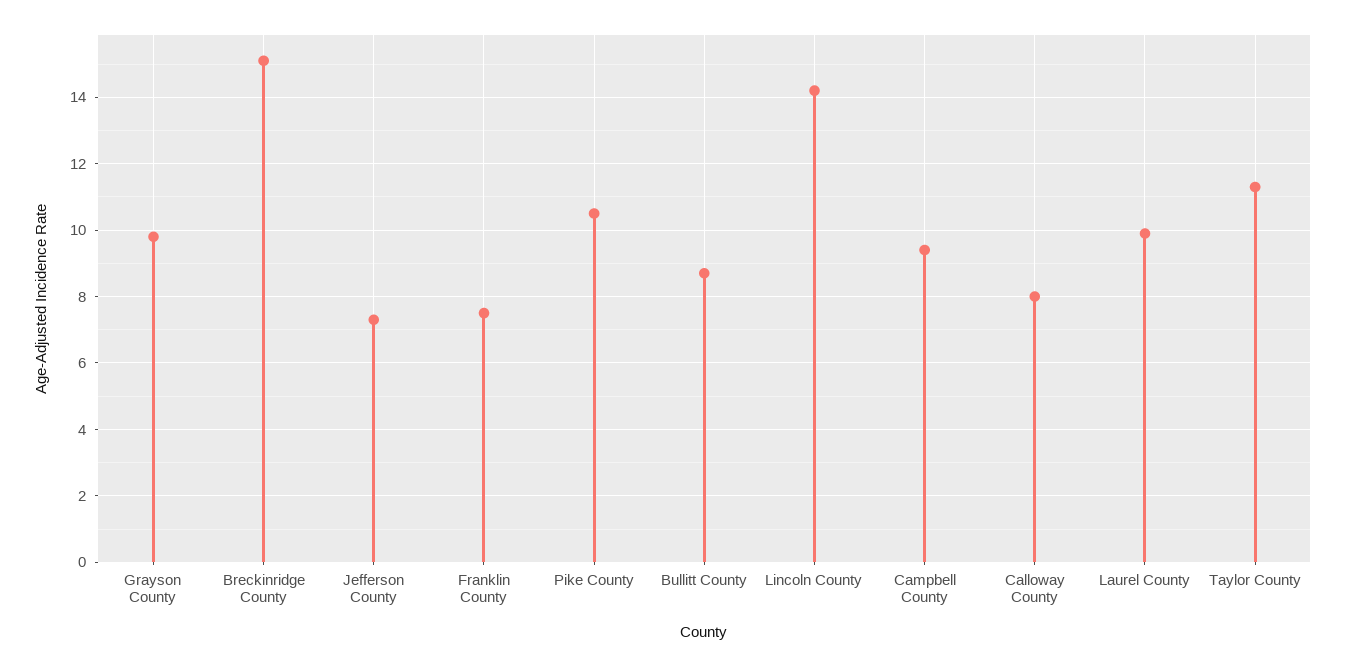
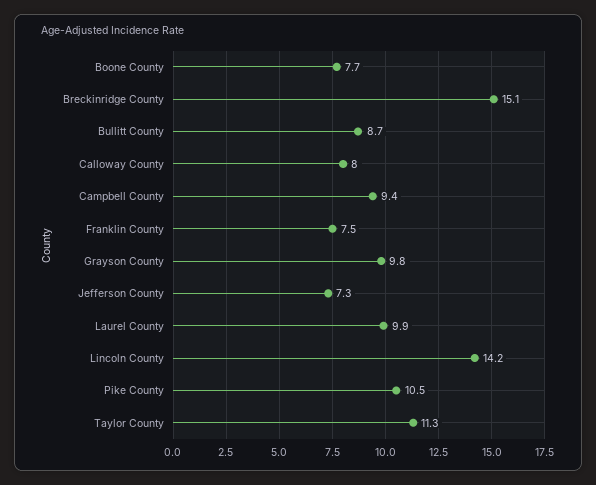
Boone County: none -> 7.7

